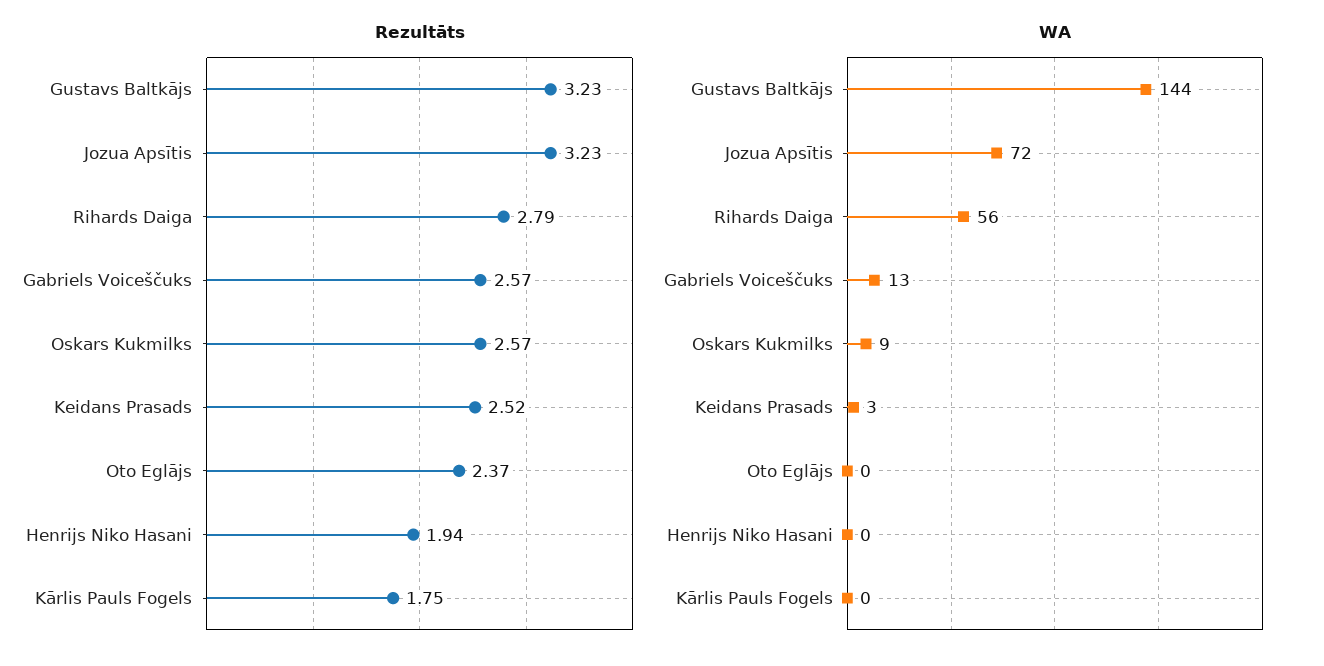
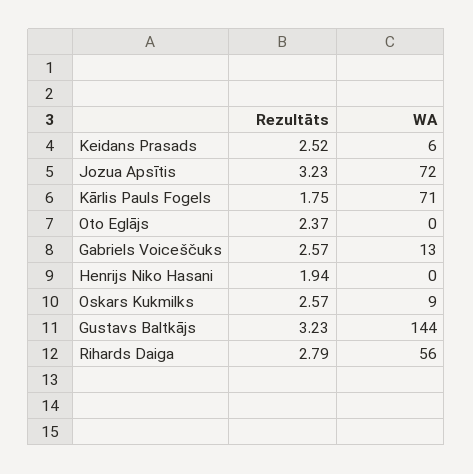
WA, Keidans Prasads: 3 -> 6
WA, Kārlis Pauls Fogels: 0 -> 71

